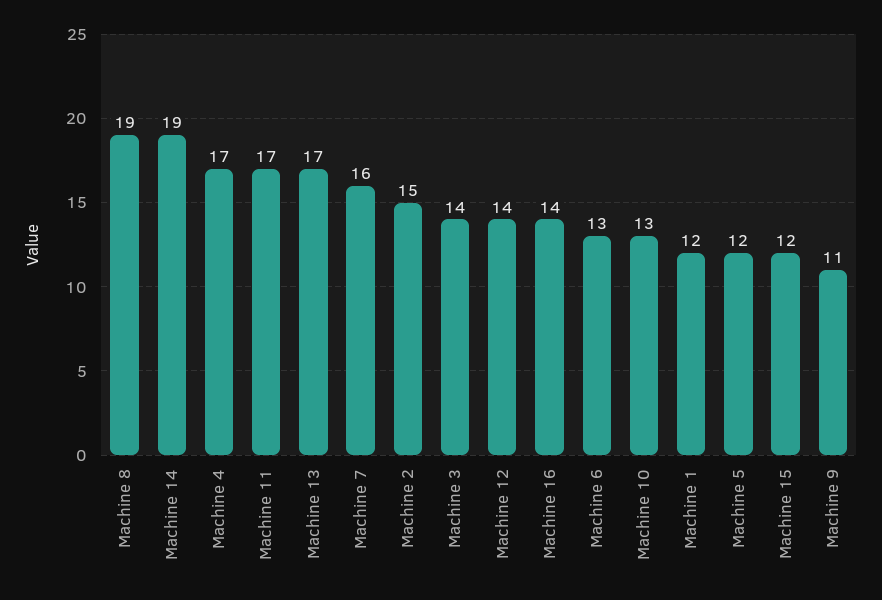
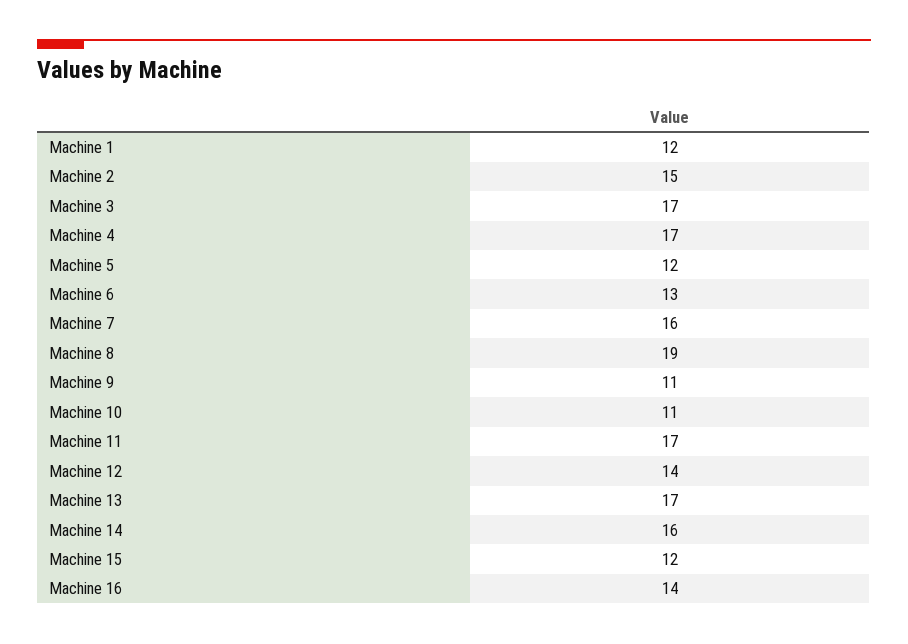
Machine 14: 19 -> 16
Machine 3: 14 -> 17
Machine 10: 13 -> 11

